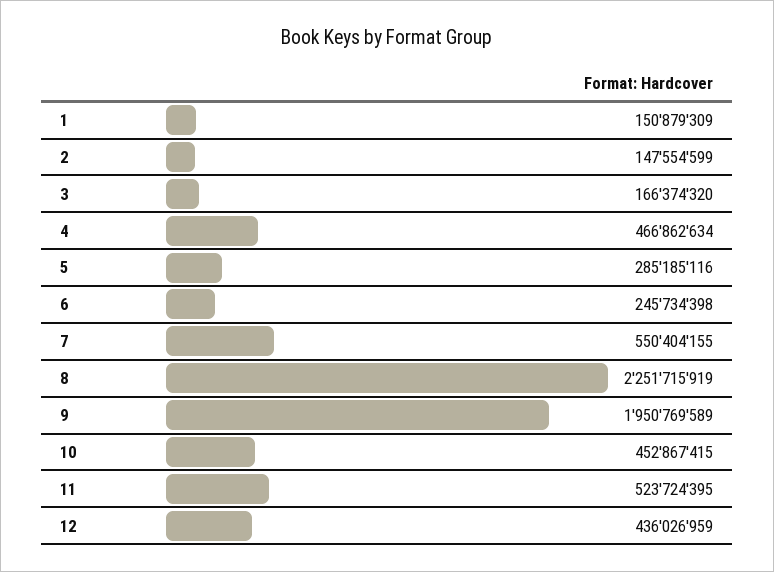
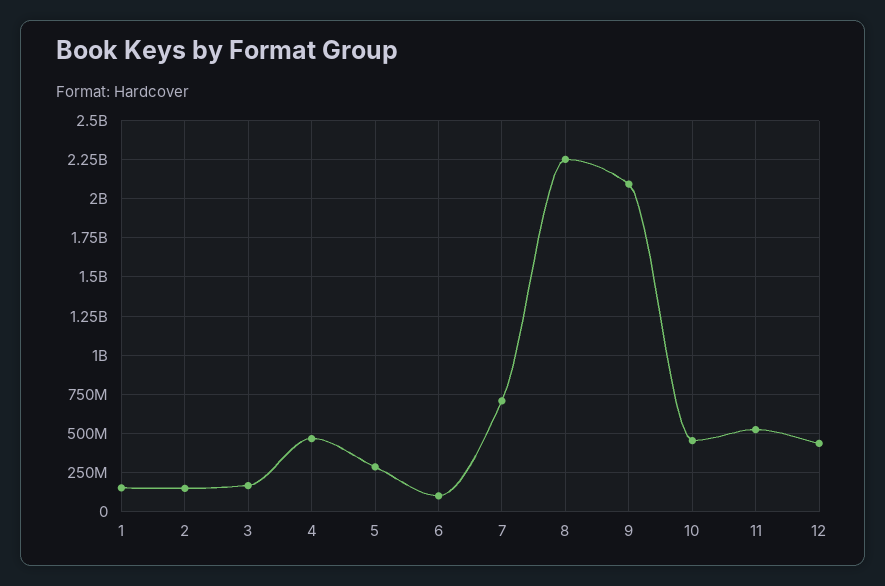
6: 245734398 -> 100000000
7: 550404155 -> 700000000
9: 1950769589 -> 2100000000

